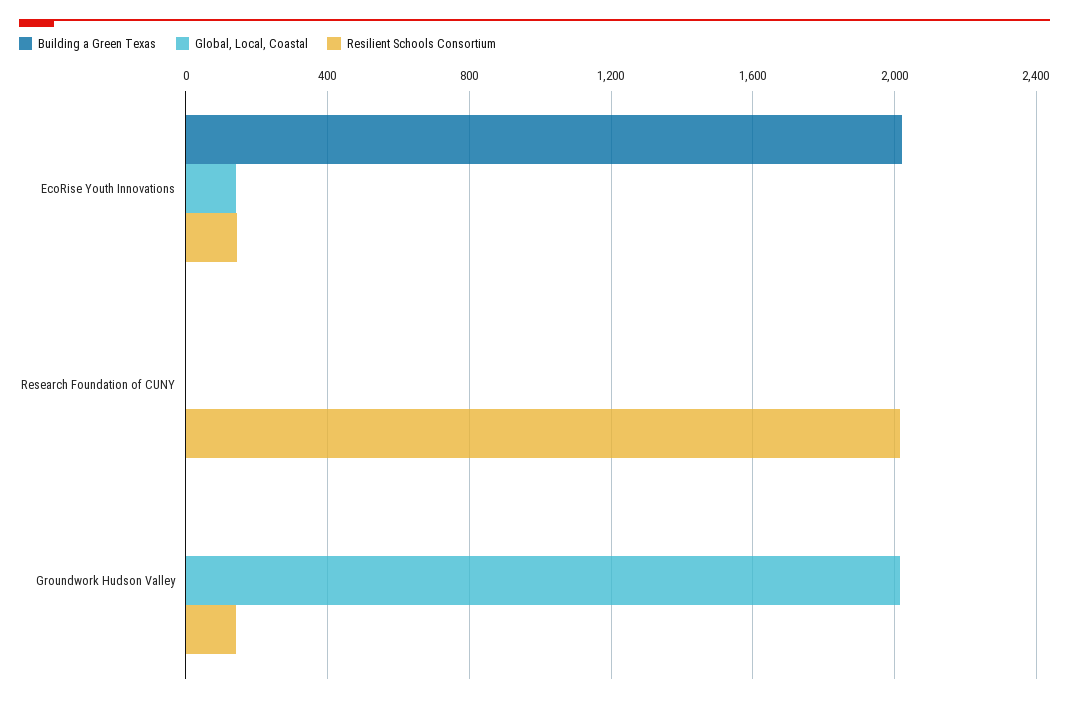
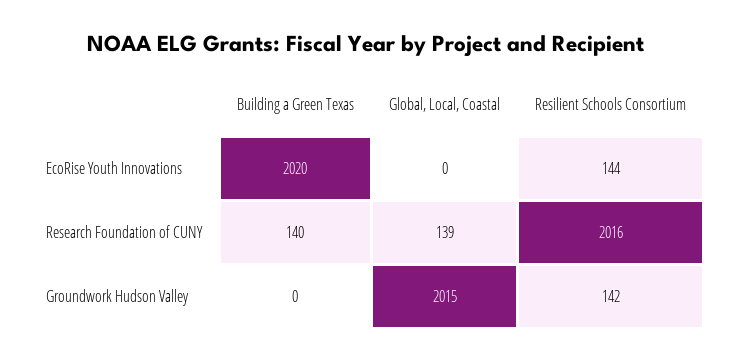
Global, Local, Coastal, EcoRise Youth Innovations: 150 -> 0
Building a Green Texas, Research Foundation of CUNY: 0 -> 140
Global, Local, Coastal, Research Foundation of CUNY: 0 -> 139

